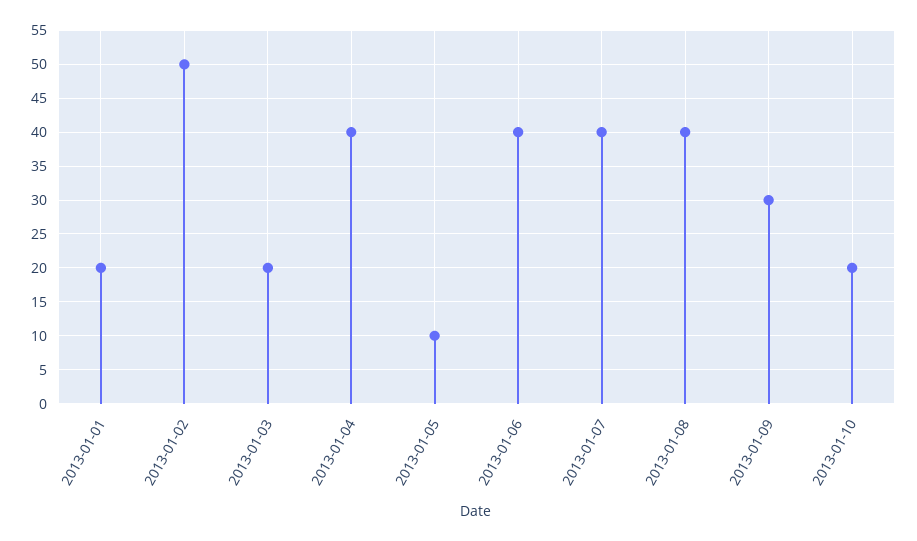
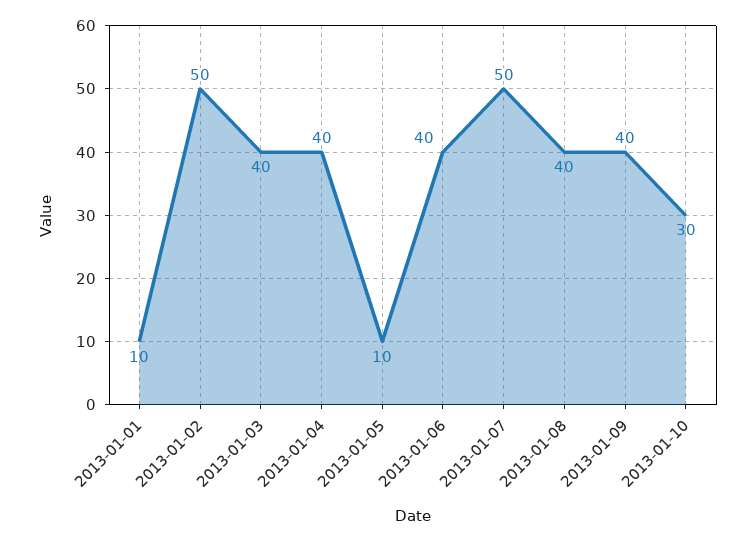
2013-01-01: 20 -> 10
2013-01-03: 20 -> 40
2013-01-07: 40 -> 50
2013-01-09: 30 -> 40
2013-01-10: 20 -> 30

